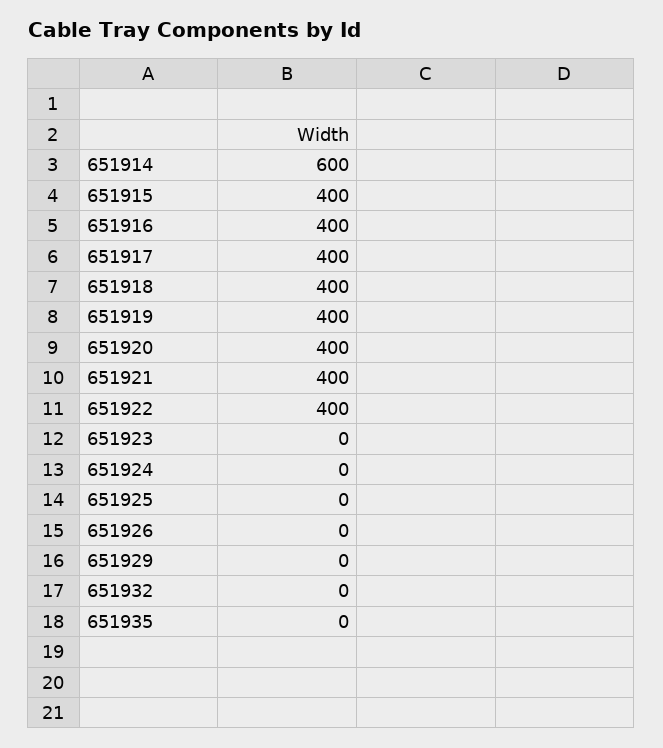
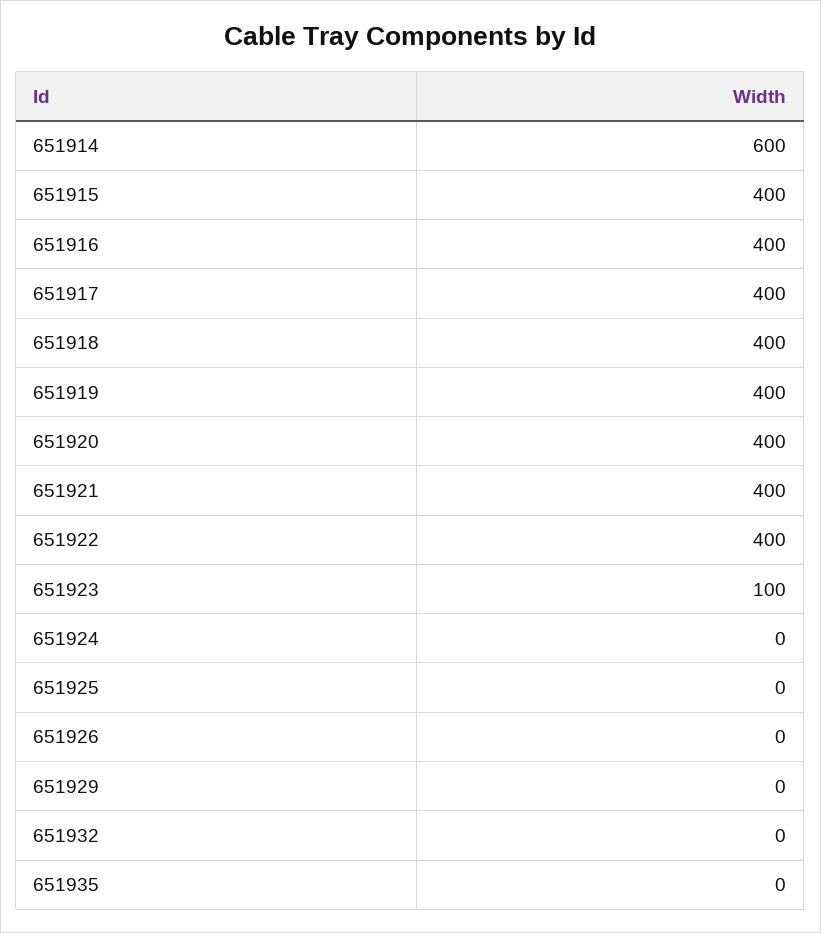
651923: 0 -> 100

